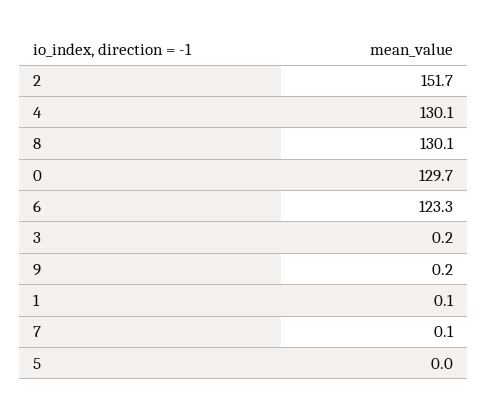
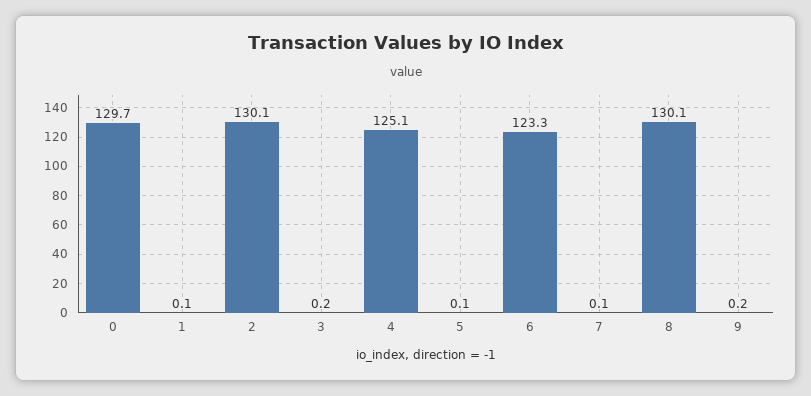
2: 151.7 -> 130.1
4: 130.1 -> 125.1
5: 0 -> 0.1

